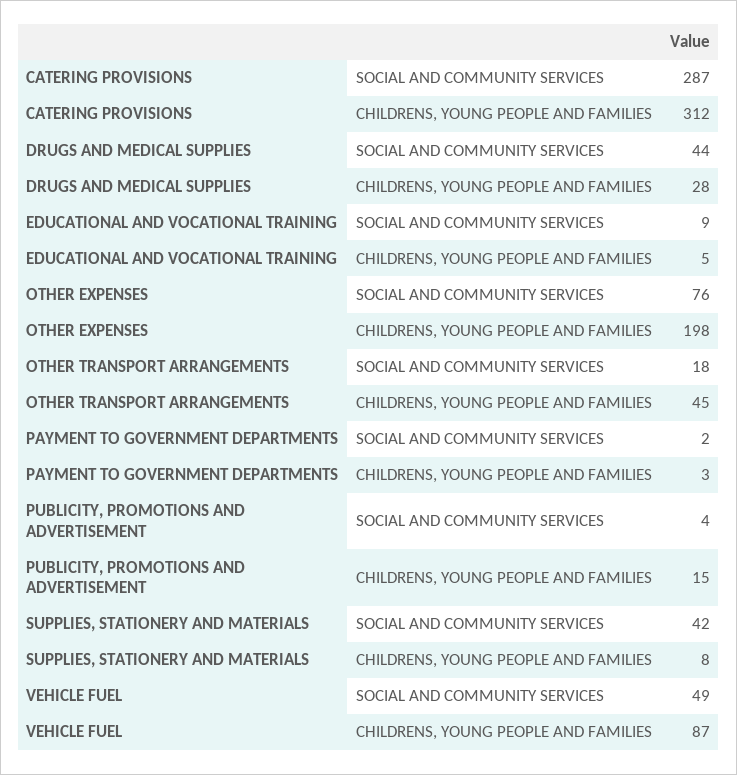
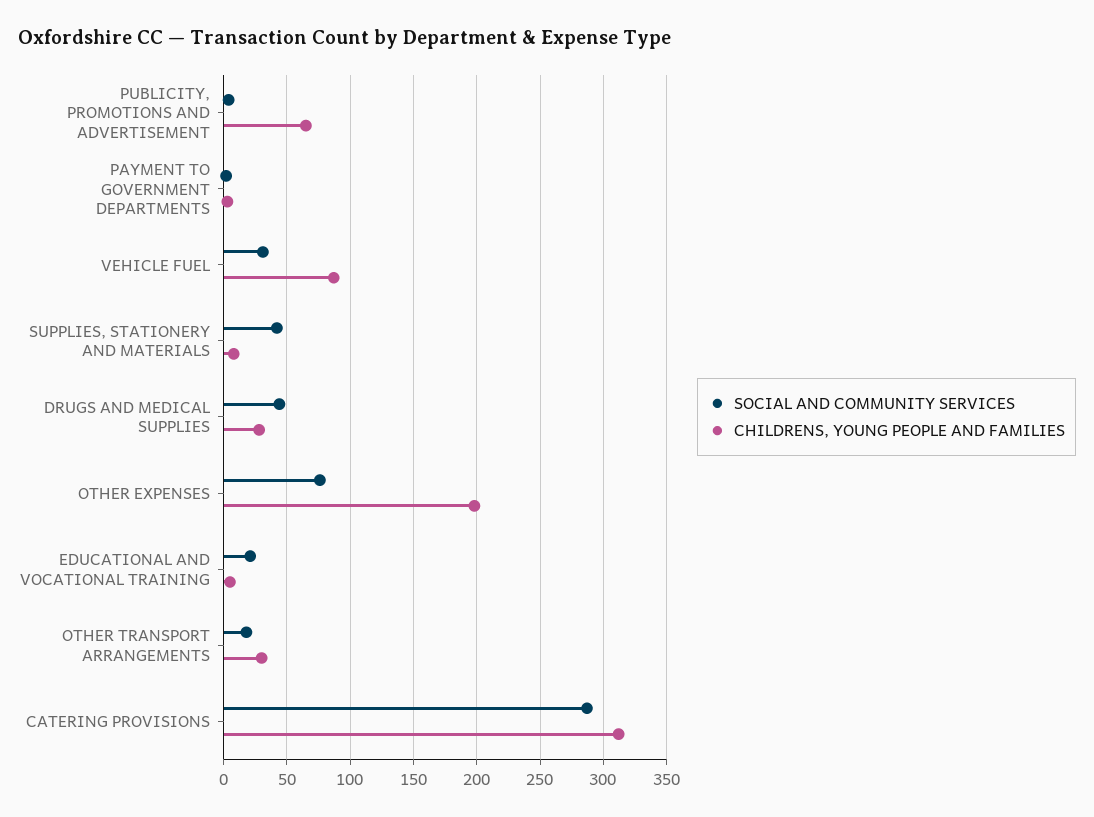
SOCIAL AND COMMUNITY SERVICES, EDUCATIONAL AND VOCATIONAL TRAINING: 9 -> 20
CHILDRENS, YOUNG PEOPLE AND FAMILIES, OTHER TRANSPORT ARRANGEMENTS: 45 -> 30
CHILDRENS, YOUNG PEOPLE AND FAMILIES, PUBLICITY, PROMOTIONS AND ADVERTISEMENT: 15 -> 65
SOCIAL AND COMMUNITY SERVICES, VEHICLE FUEL: 49 -> 30

